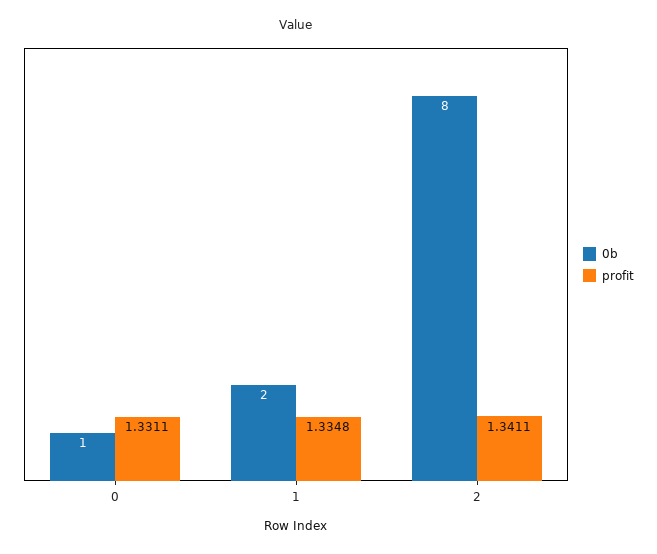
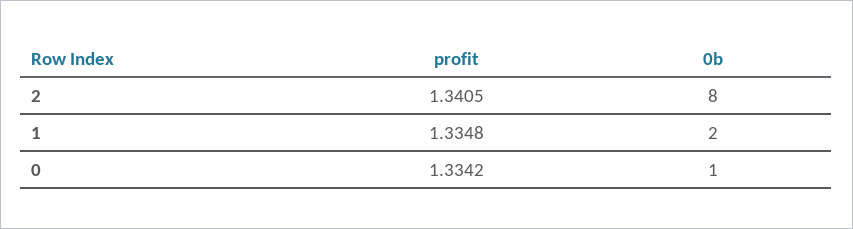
profit, 0: 1.3311 -> 1.3342
profit, 2: 1.3411 -> 1.3405

